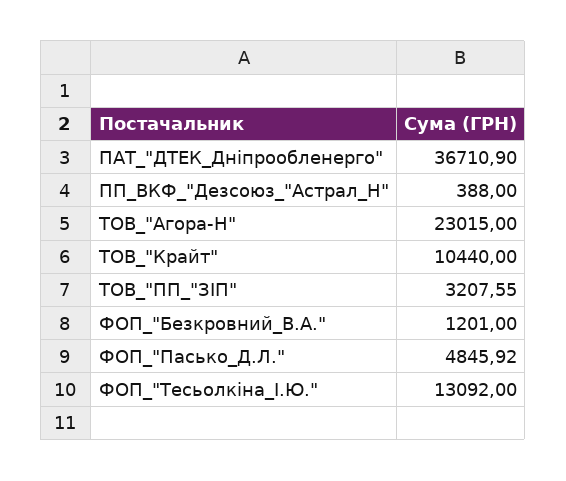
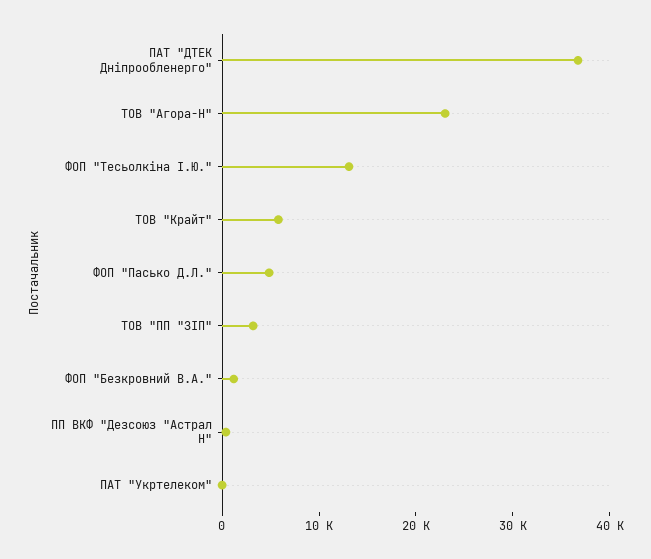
ТОВ_"Крайт": 10440 -> 6000
ПАТ "Укртелеком": none -> 0

